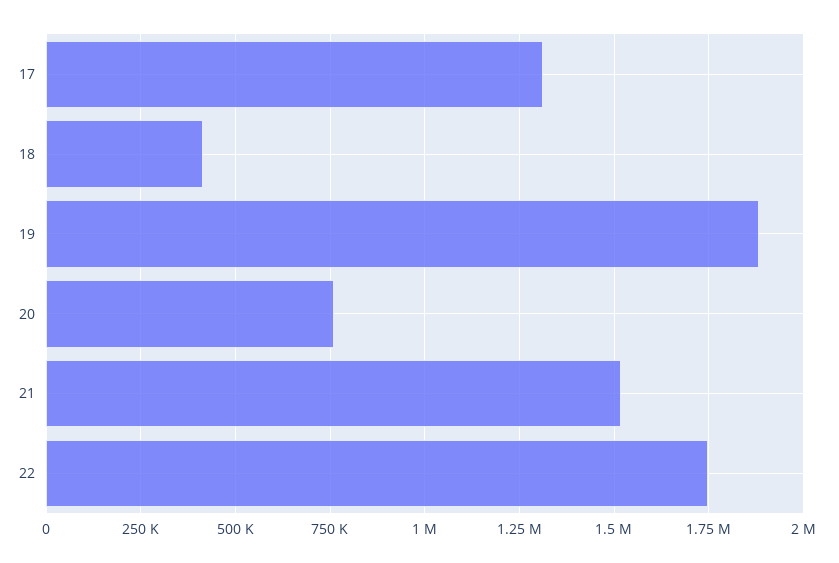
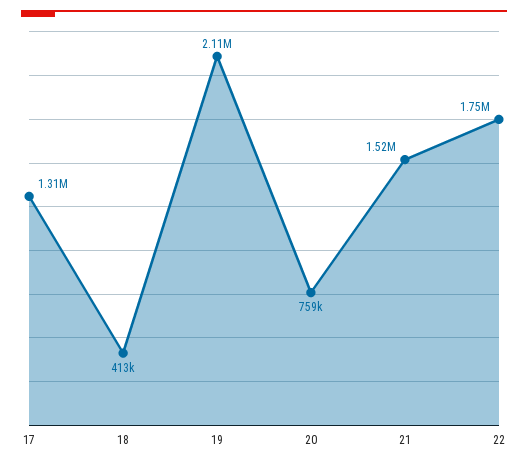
19: 1875000 -> 2110000

